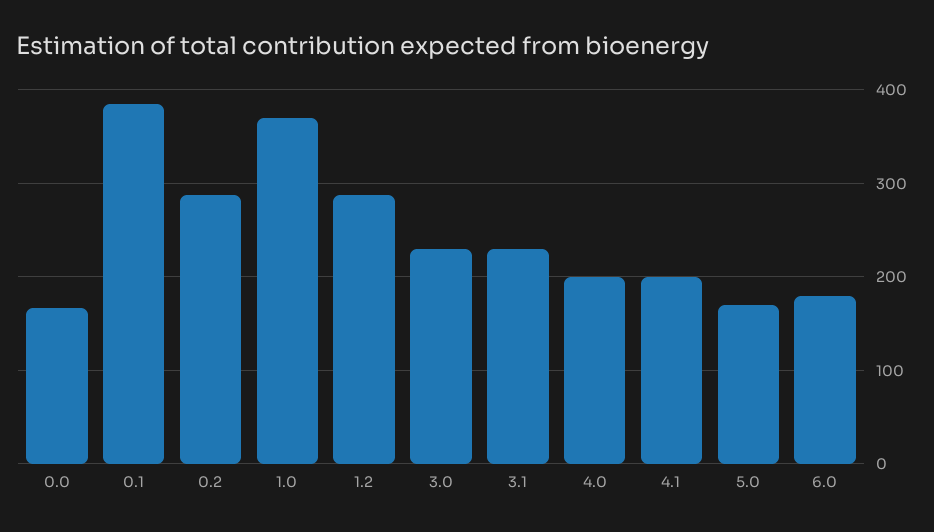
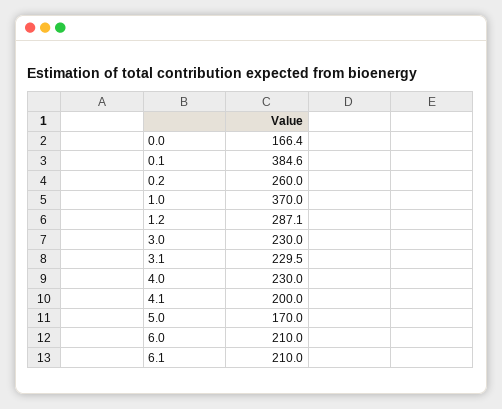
0.2: 290 -> 260
4.0: 200 -> 230
6.0: 180 -> 210
6.1: none -> 210

